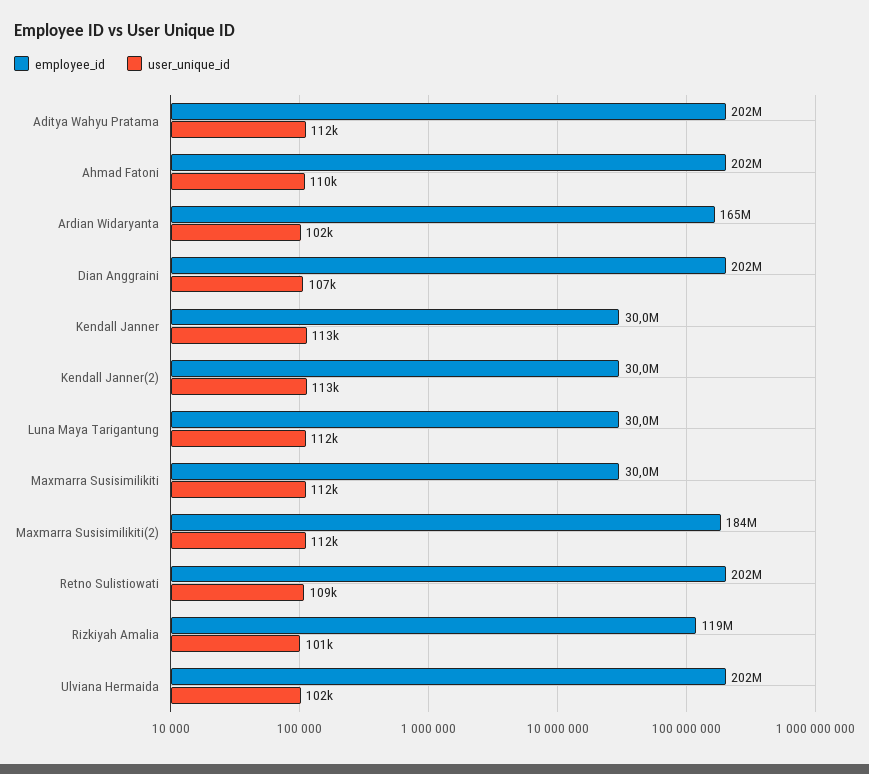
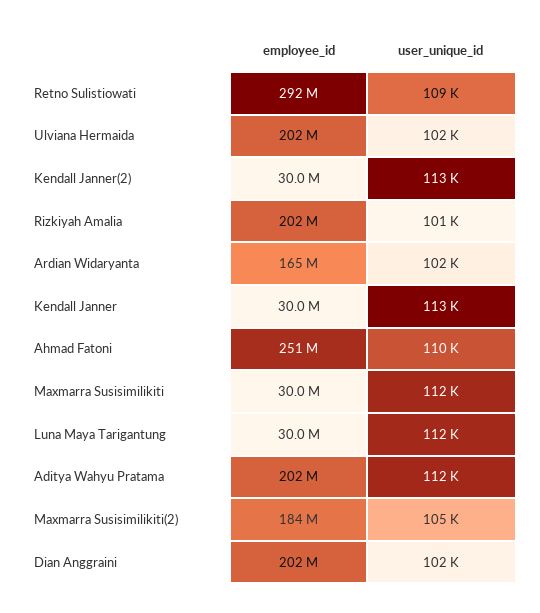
employee_id, Ahmad Fatoni: 202000000 -> 251000000
user_unique_id, Dian Anggraini: 107000 -> 102000
user_unique_id, Maxmarra Susisimilikiti(2): 112000 -> 105000
employee_id, Retno Sulistiowati: 202000000 -> 292000000
employee_id, Rizkiyah Amalia: 119000000 -> 202000000

